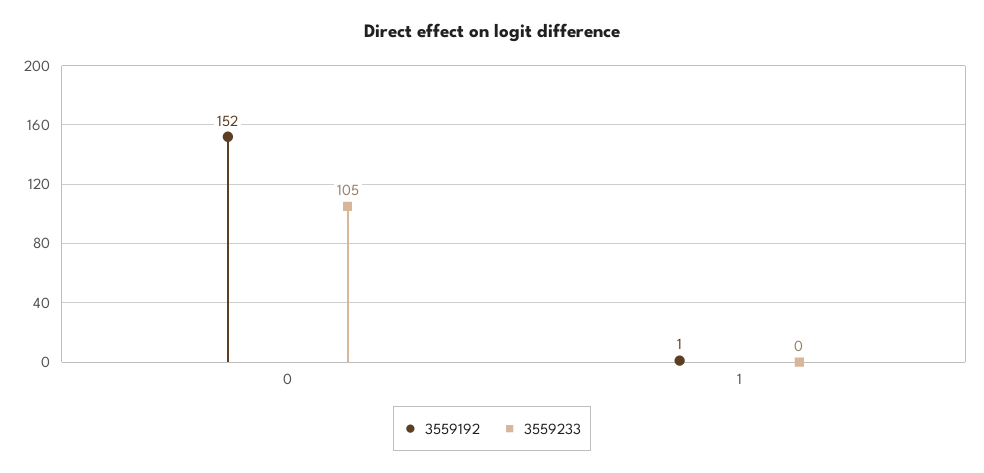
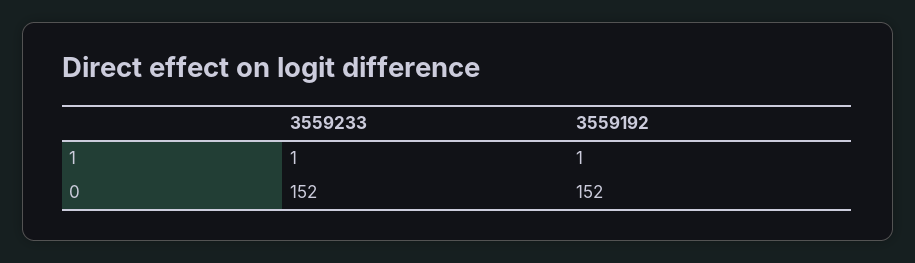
3559233, 0: 105 -> 152
3559233, 1: 0 -> 1

